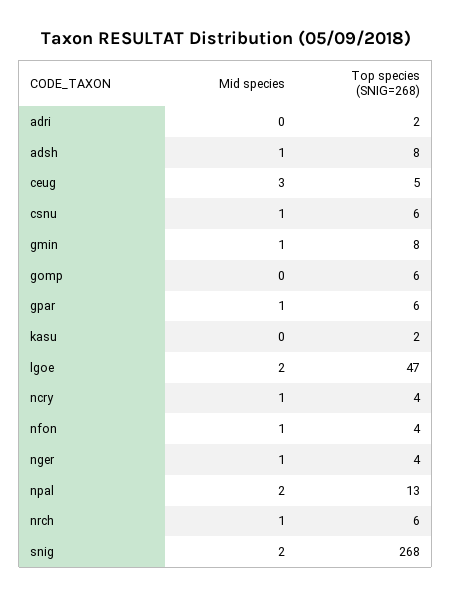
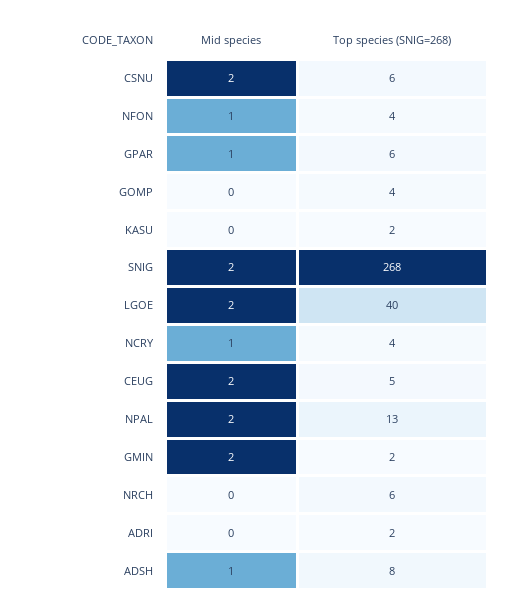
Mid species, ceug: 3 -> 2
Mid species, csnu: 1 -> 2
Mid species, gmin: 1 -> 2
Top species (SNIG=268), gmin: 8 -> 2
Top species (SNIG=268), gomp: 6 -> 4
Top species (SNIG=268), lgoe: 47 -> 40
Mid species, nger: 1 -> none
Top species (SNIG=268), nger: 4 -> none
Mid species, nrch: 1 -> 0

